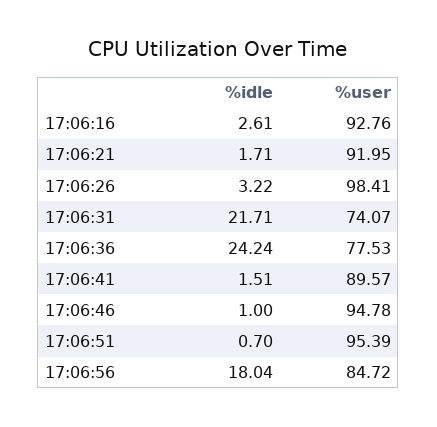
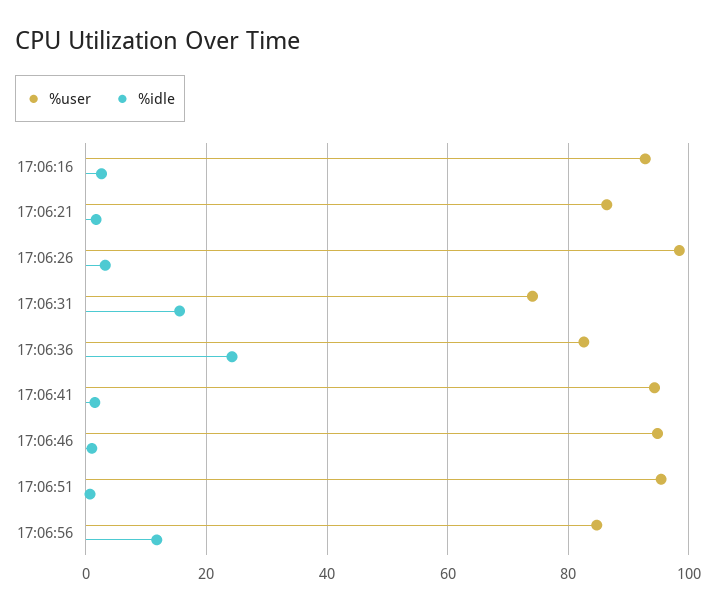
%user, 17:06:21: 91.95 -> 86
%idle, 17:06:31: 21.71 -> 16
%user, 17:06:36: 77.53 -> 82
%user, 17:06:41: 89.57 -> 94
%idle, 17:06:56: 18.04 -> 12

